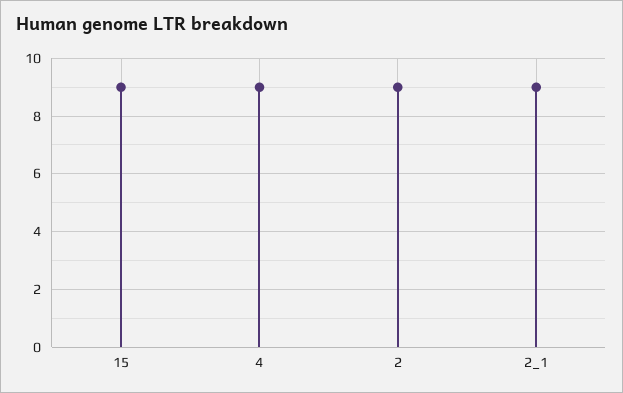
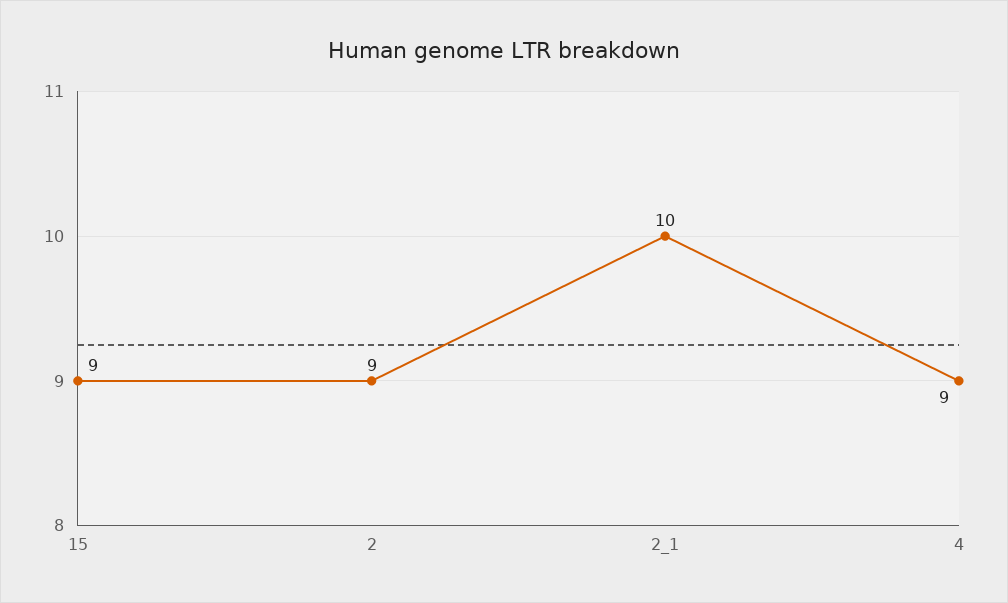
2_1: 9 -> 10

